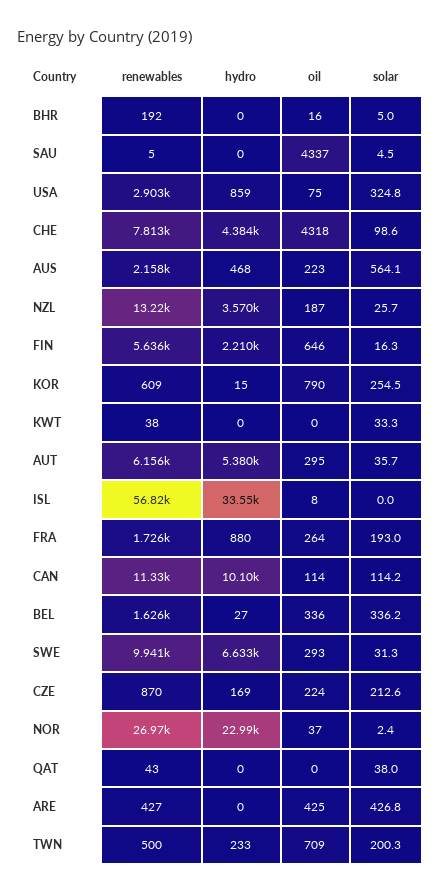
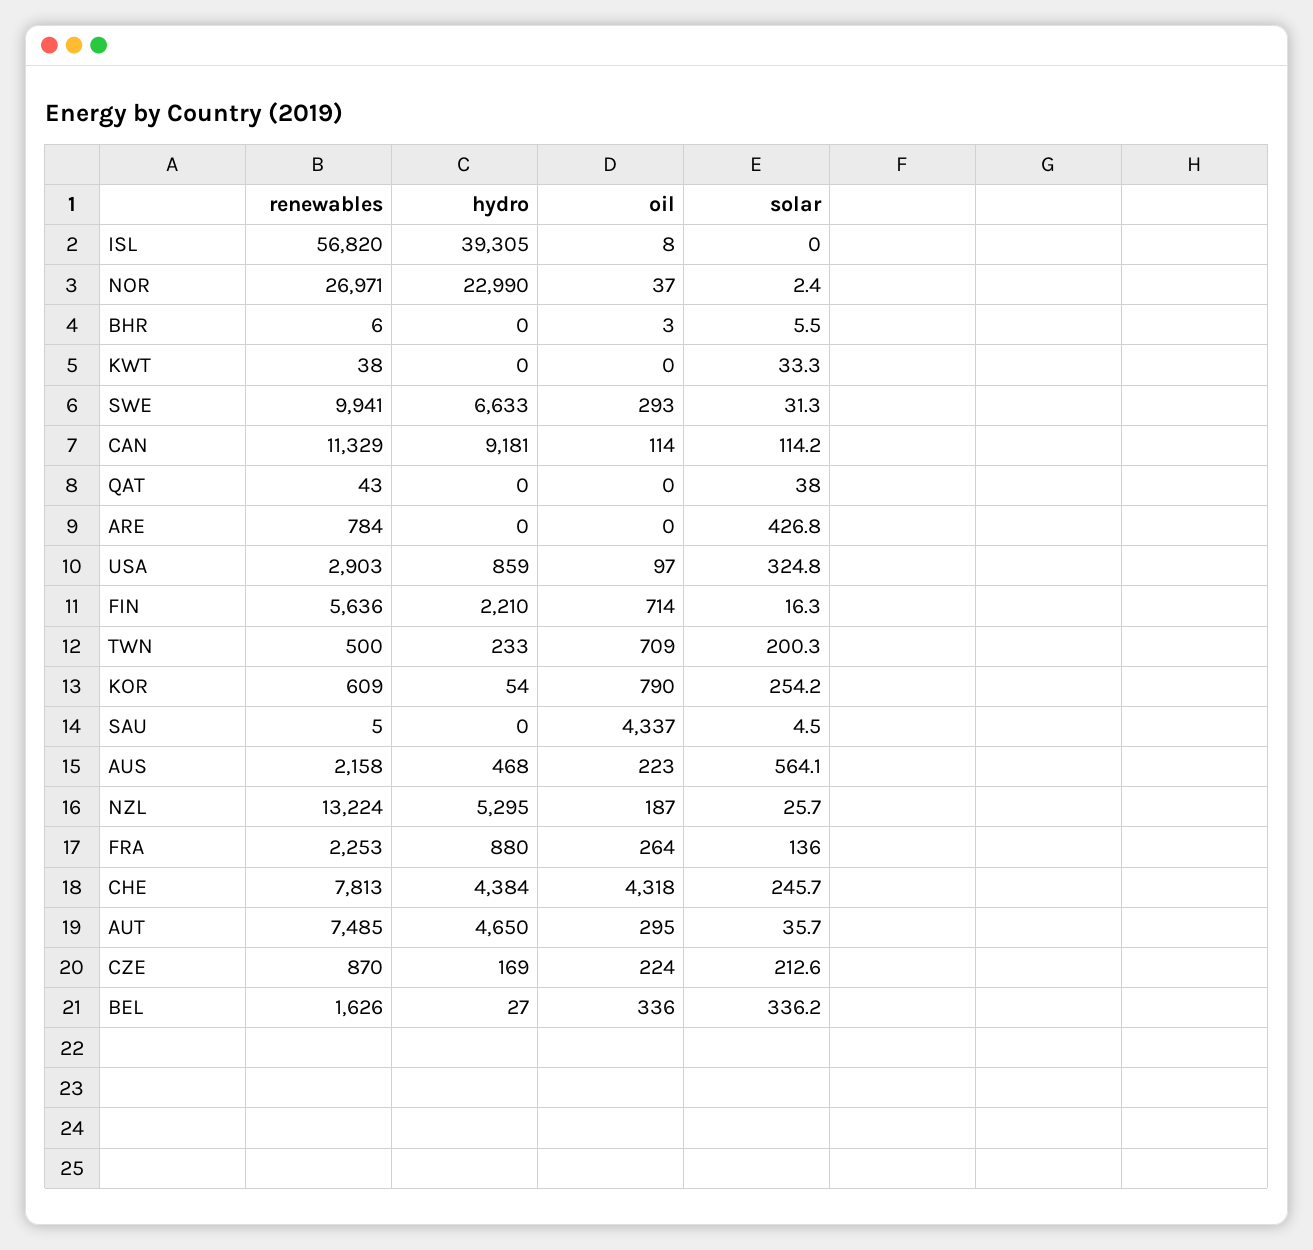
renewables, BHR: 192 -> 6
oil, BHR: 16 -> 3
solar, BHR: 5 -> 5.5
oil, USA: 75 -> 97
solar, CHE: 98.6 -> 245.7
hydro, NZL: 3570 -> 5295
oil, FIN: 646 -> 714
hydro, KOR: 15 -> 54
solar, KOR: 254.5 -> 254.2
renewables, AUT: 6156 -> 7485
hydro, AUT: 5380 -> 4650
hydro, ISL: 33550 -> 39305
renewables, FRA: 1726 -> 2253
solar, FRA: 193 -> 136
hydro, CAN: 10100 -> 9181
renewables, ARE: 427 -> 784
oil, ARE: 425 -> 0

